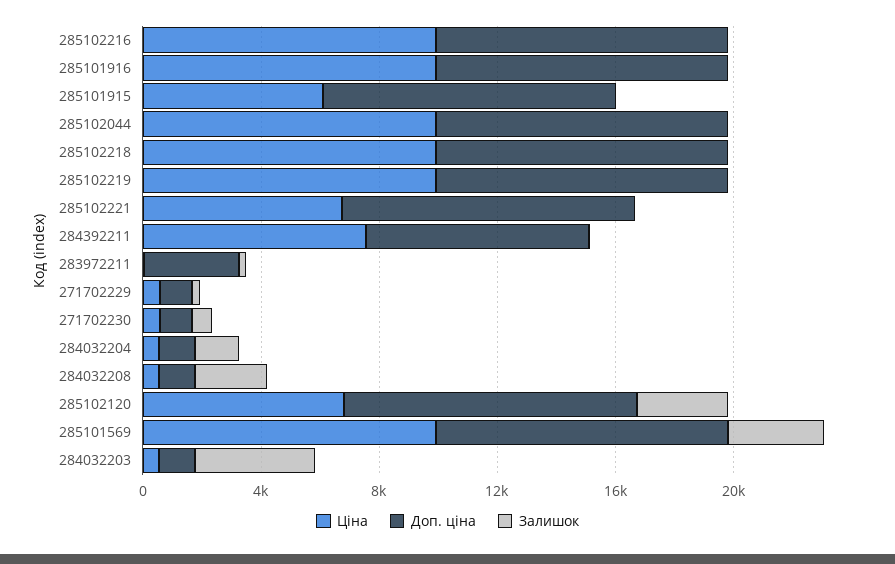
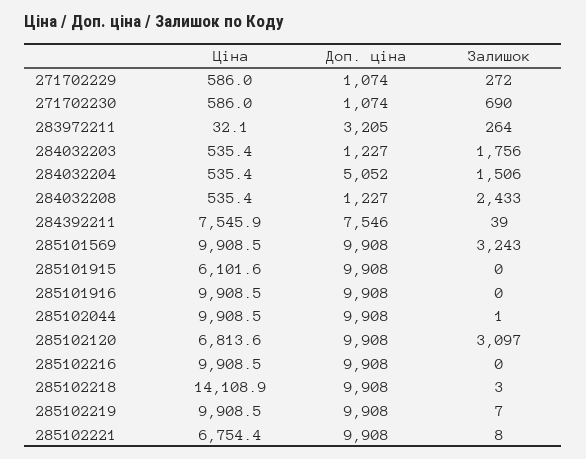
Ціна, 285102218: 10000 -> 14108.9
Доп. ціна, 284032204: 1000 -> 5052
Залишок, 284032203: 4000 -> 1756

